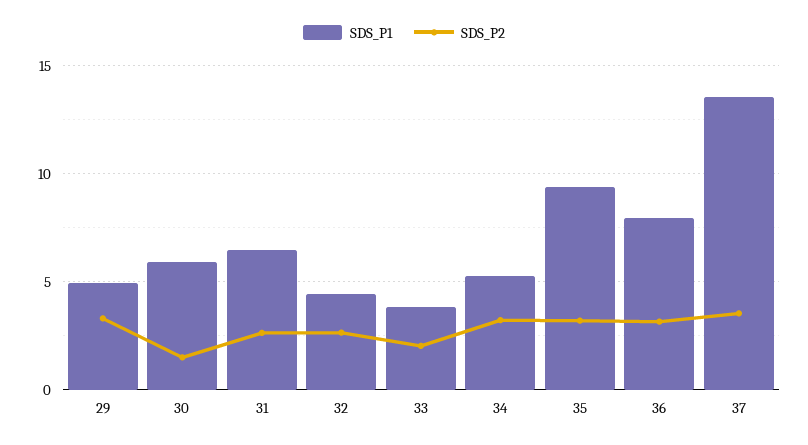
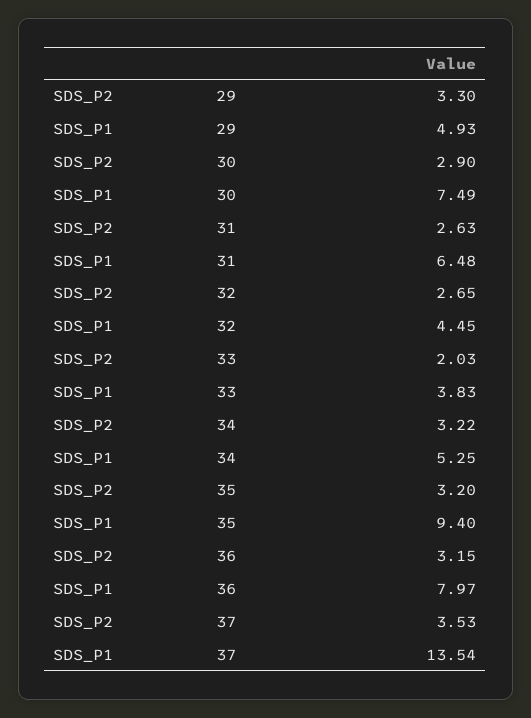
SDS_P1, 30: 6 -> 7.49
SDS_P2, 30: 1.5 -> 2.9

